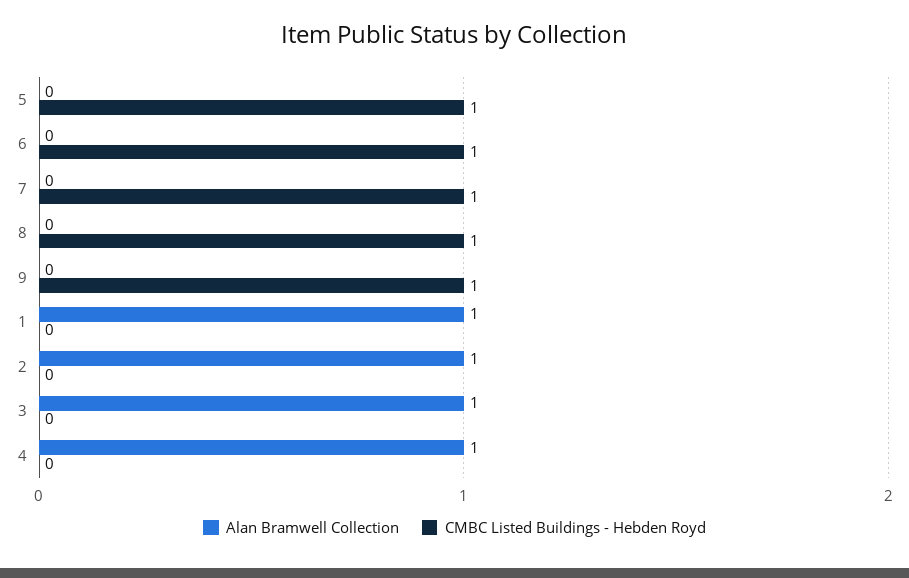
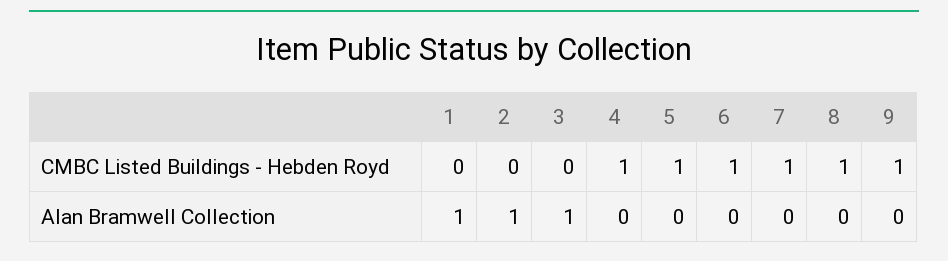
Alan Bramwell Collection, 4: 1 -> 0
CMBC Listed Buildings - Hebden Royd, 4: 0 -> 1

